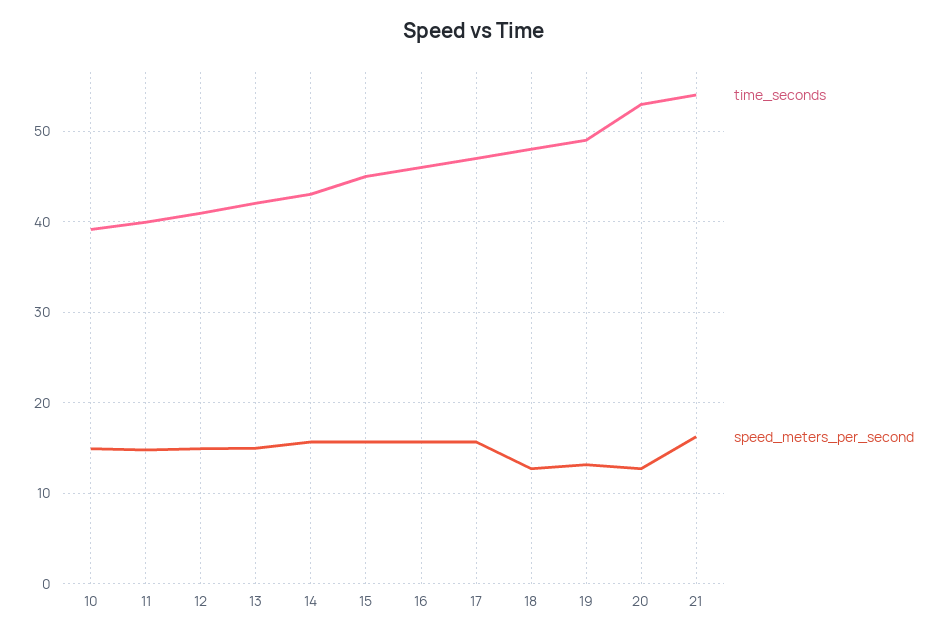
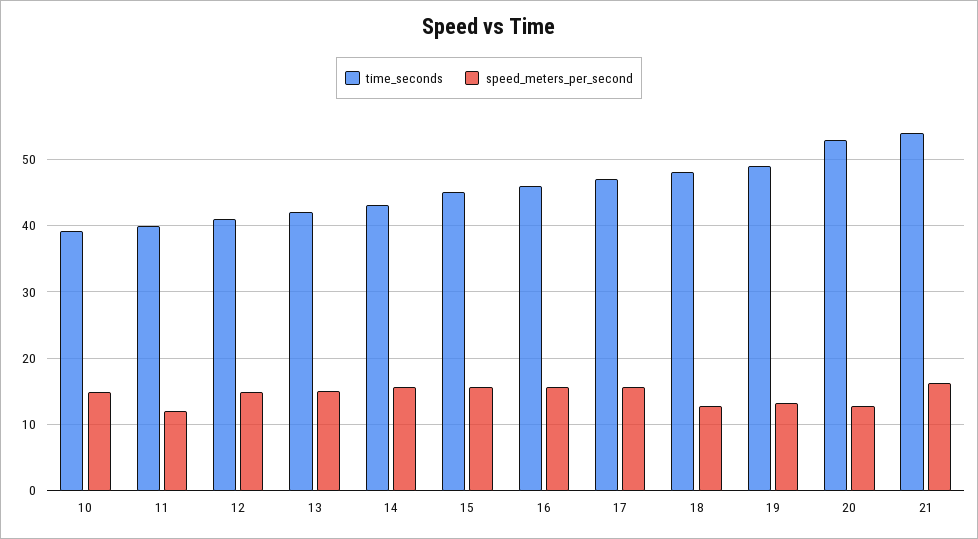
speed_meters_per_second, 11: 15 -> 12

